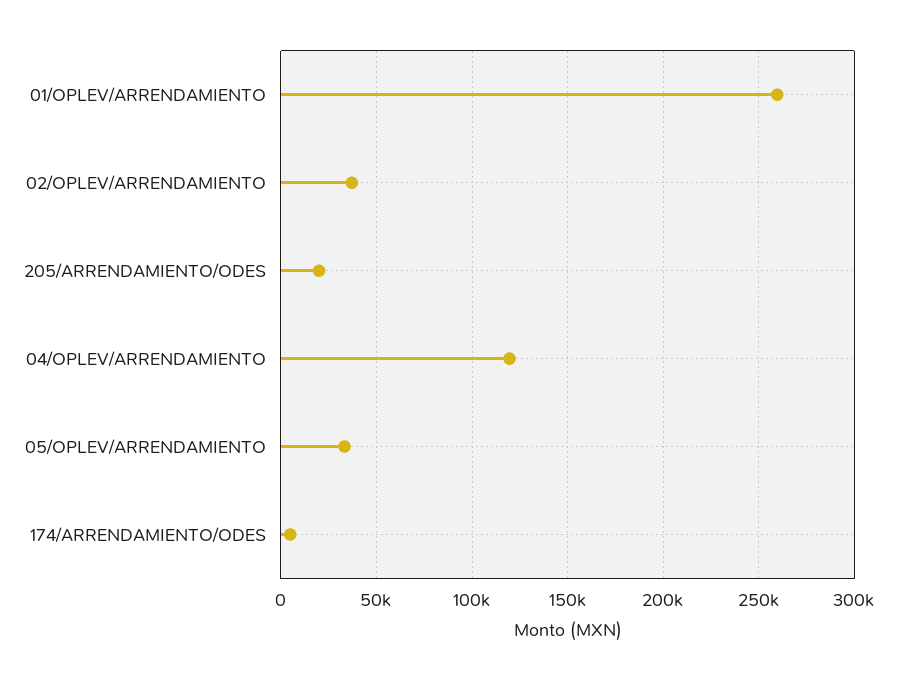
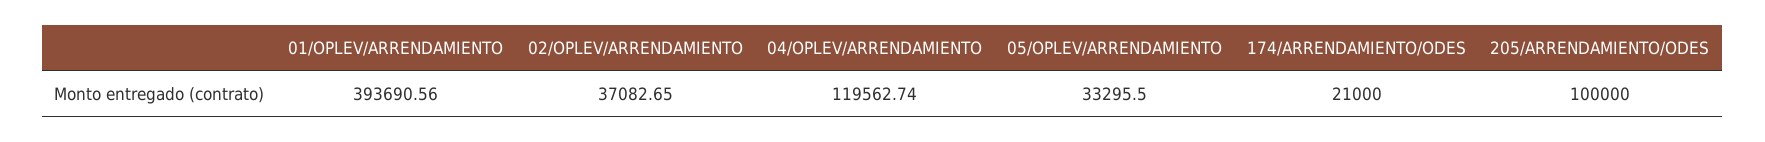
01/OPLEV/ARRENDAMIENTO: 260000 -> 393690.56
205/ARRENDAMIENTO/ODES: 20000 -> 100000
174/ARRENDAMIENTO/ODES: 5000 -> 21000

